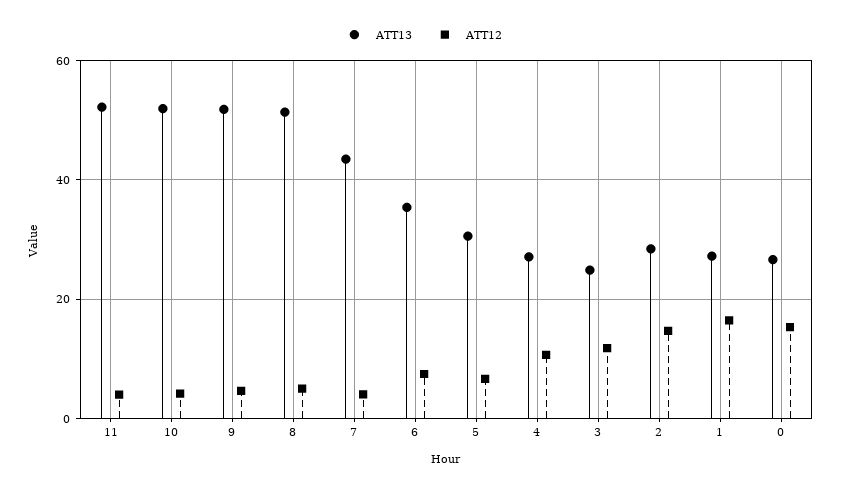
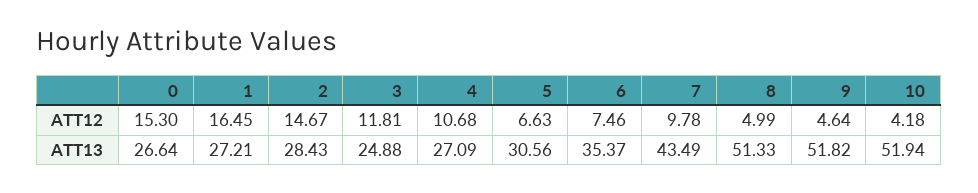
ATT13, 11: 52 -> none
ATT12, 11: 4 -> none
ATT12, 7: 4 -> 9.78

